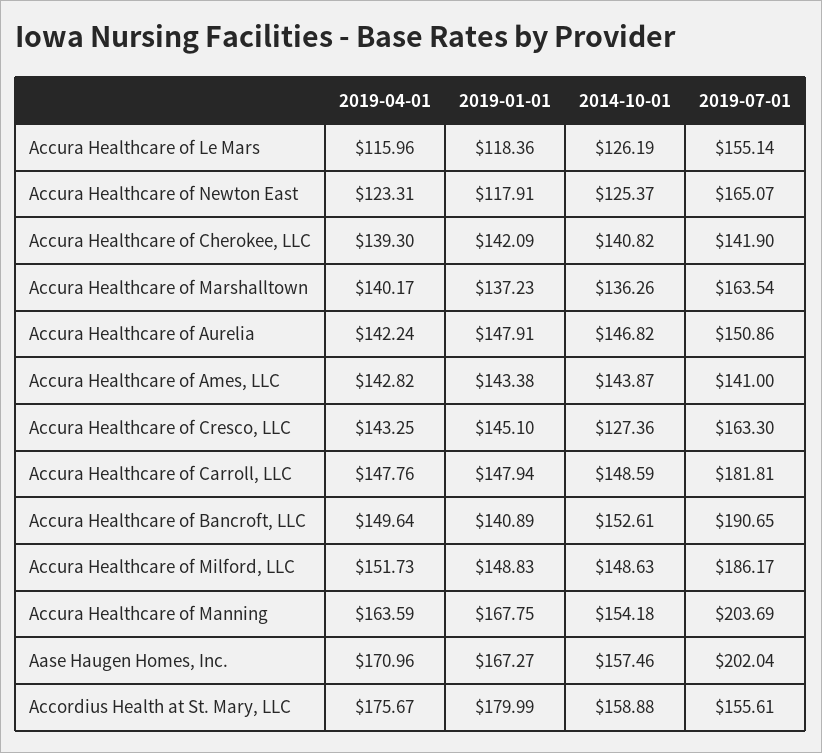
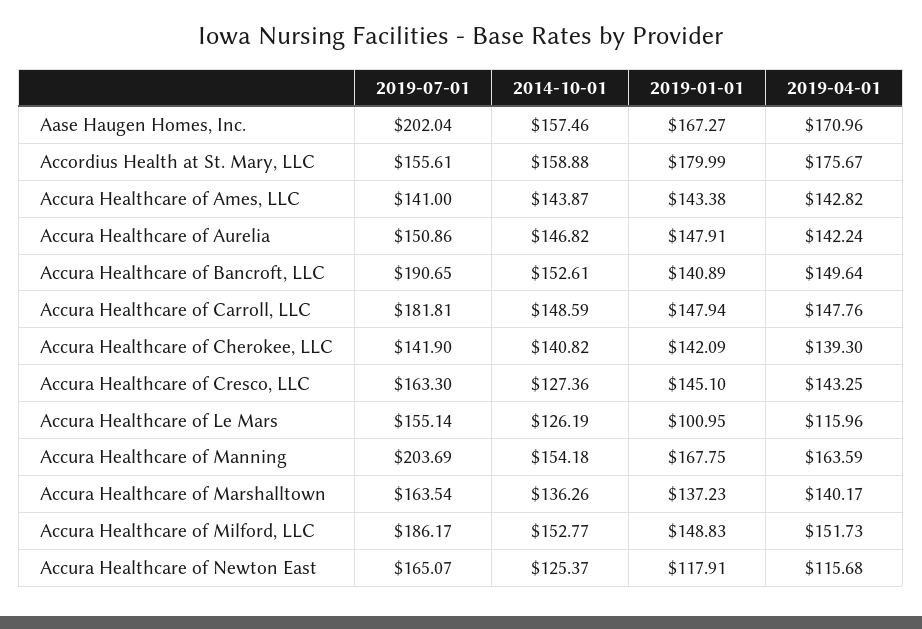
2019-01-01, Accura Healthcare of Le Mars: 118.36 -> 100.95
2019-04-01, Accura Healthcare of Newton East: 123.31 -> 115.68
2014-10-01, Accura Healthcare of Milford, LLC: 148.63 -> 152.77

